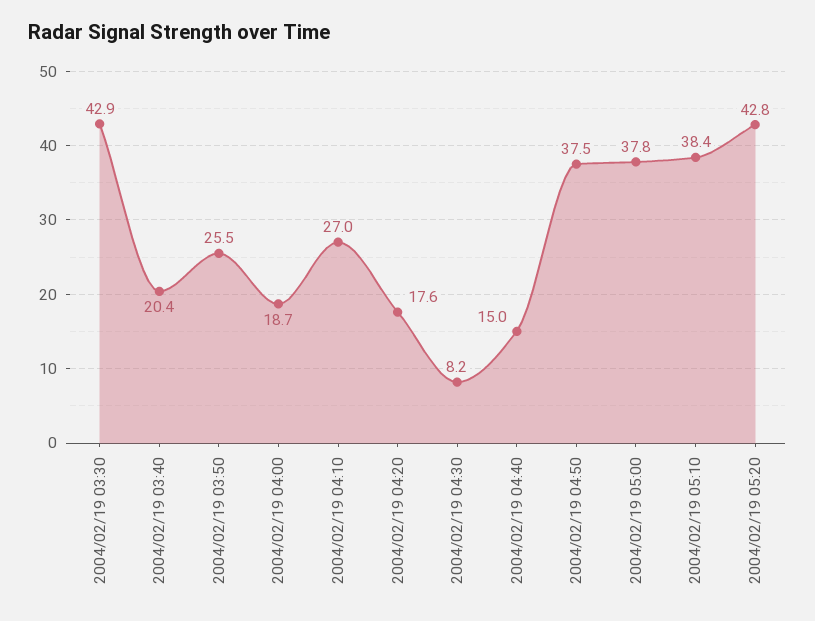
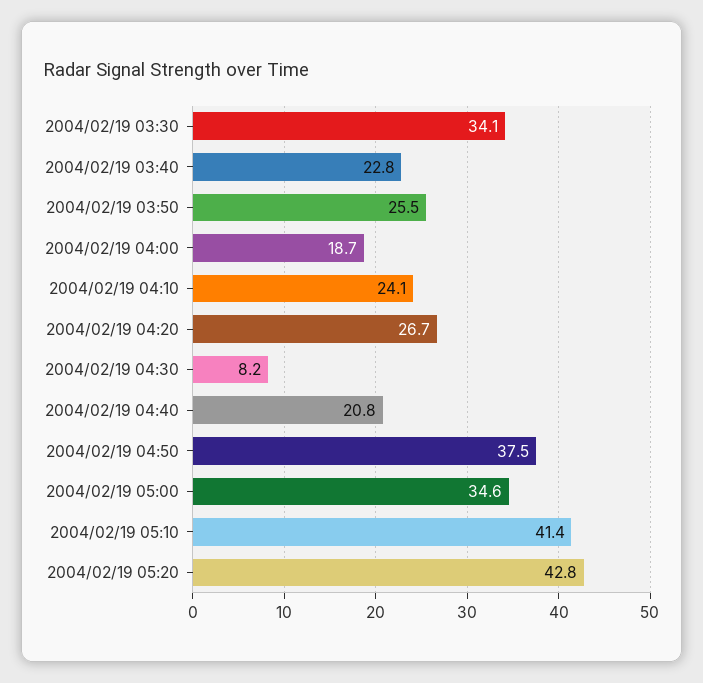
2004/02/19 03:30: 42.9 -> 34.1
2004/02/19 03:40: 20.4 -> 22.8
2004/02/19 04:10: 27 -> 24.1
2004/02/19 04:20: 17.6 -> 26.7
2004/02/19 04:40: 15 -> 20.8
2004/02/19 05:00: 37.8 -> 34.6
2004/02/19 05:10: 38.4 -> 41.4

